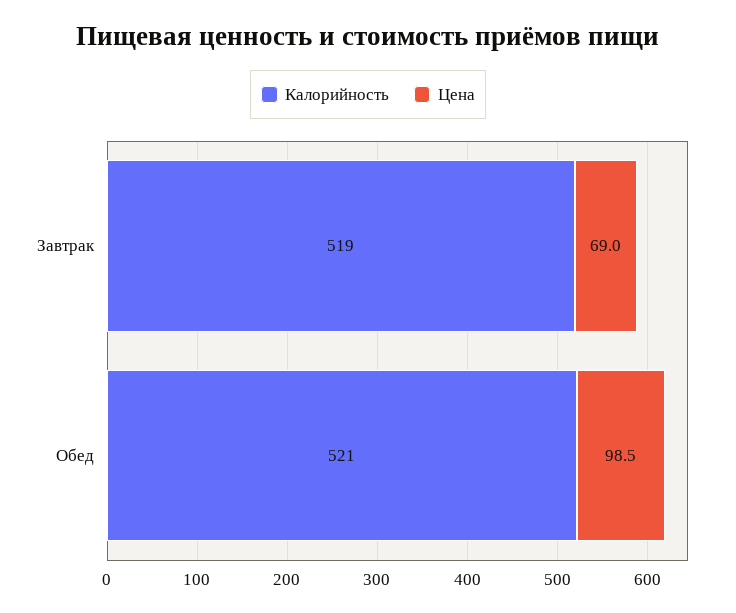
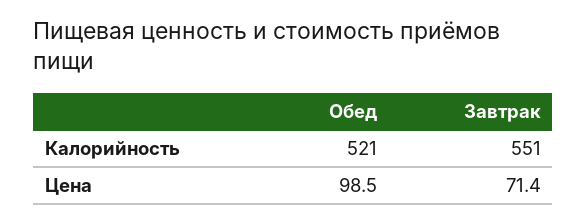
Калорийность, Завтрак: 519 -> 551
Цена, Завтрак: 69 -> 71.4

